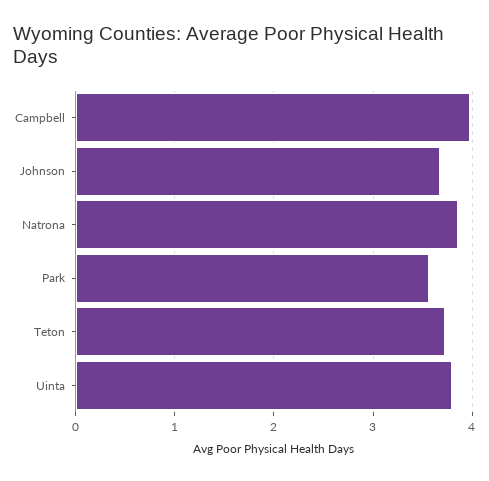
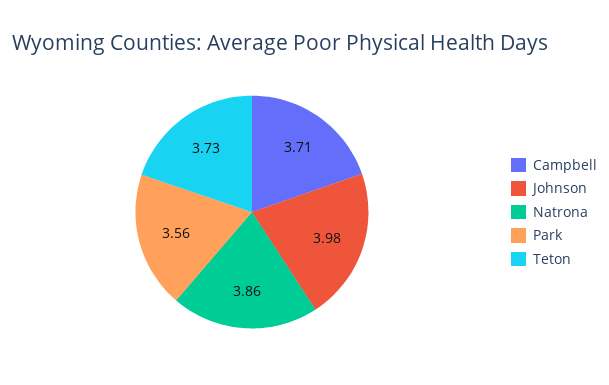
Campbell: 4 -> 3.71
Johnson: 3.7 -> 3.98
Uinta: 3.8 -> none

